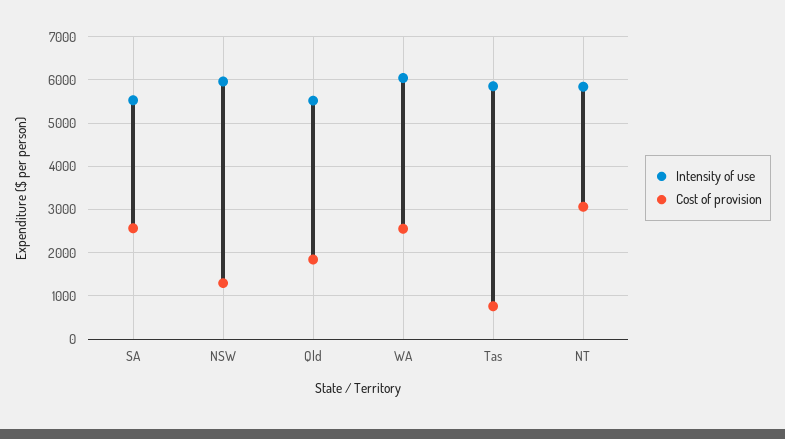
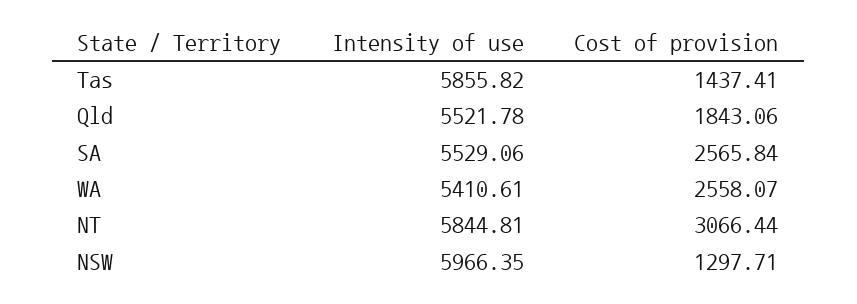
Intensity of use, WA: 6000 -> 5410.61
Cost of provision, Tas: 800 -> 1437.41

